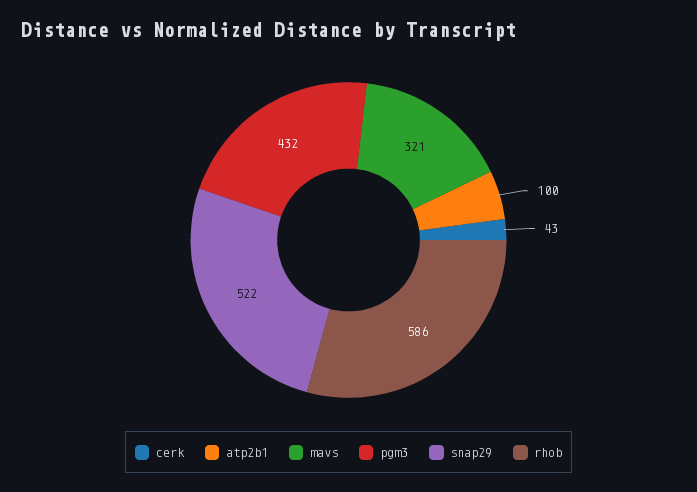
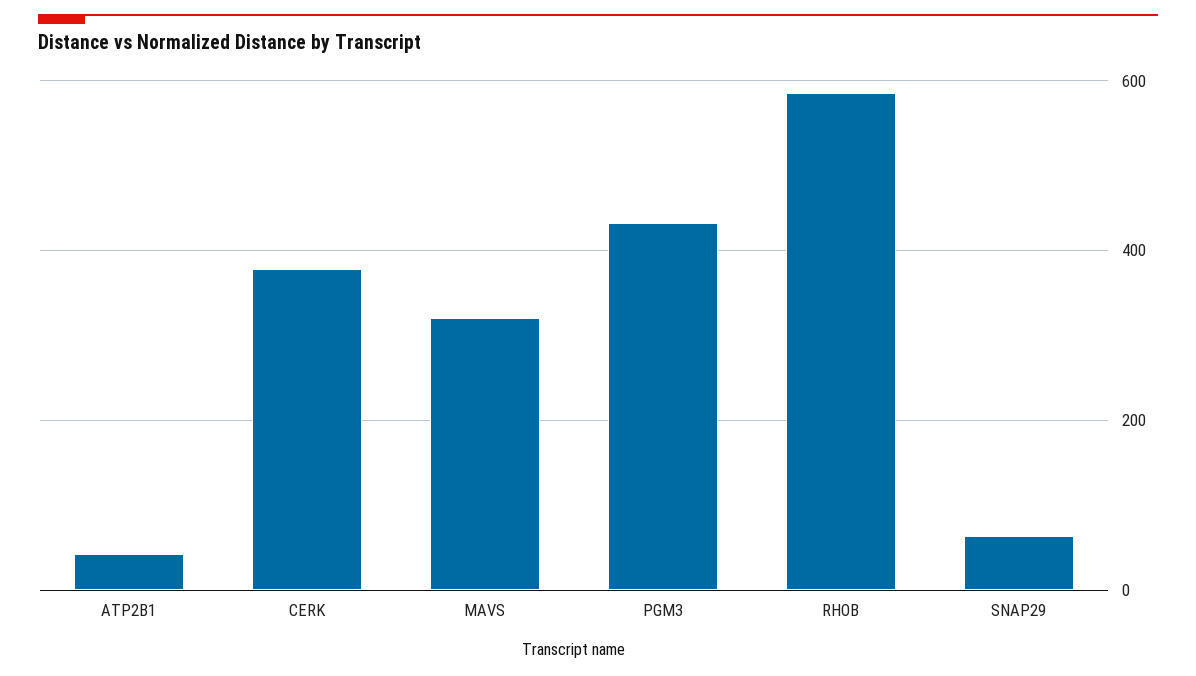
cerk: 43 -> 380
atp2b1: 100 -> 40
snap29: 522 -> 60

